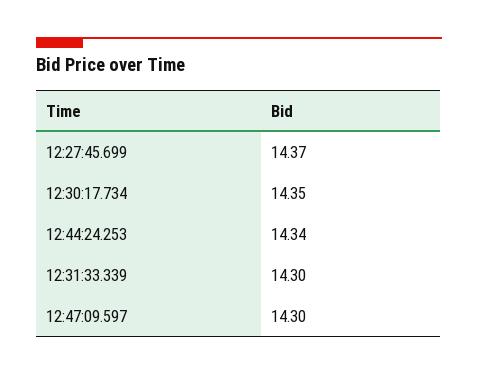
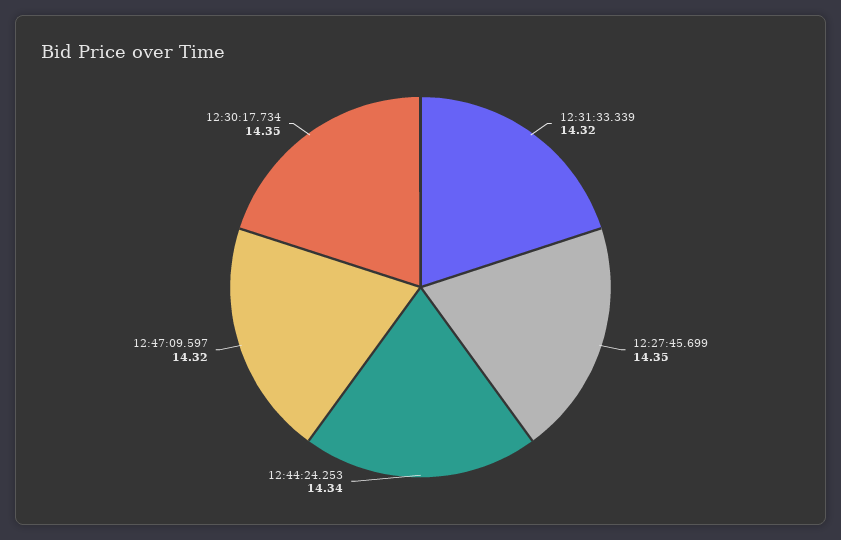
12:27:45.699: 14.37 -> 14.35
12:31:33.339: 14.3 -> 14.32
12:47:09.597: 14.3 -> 14.32

